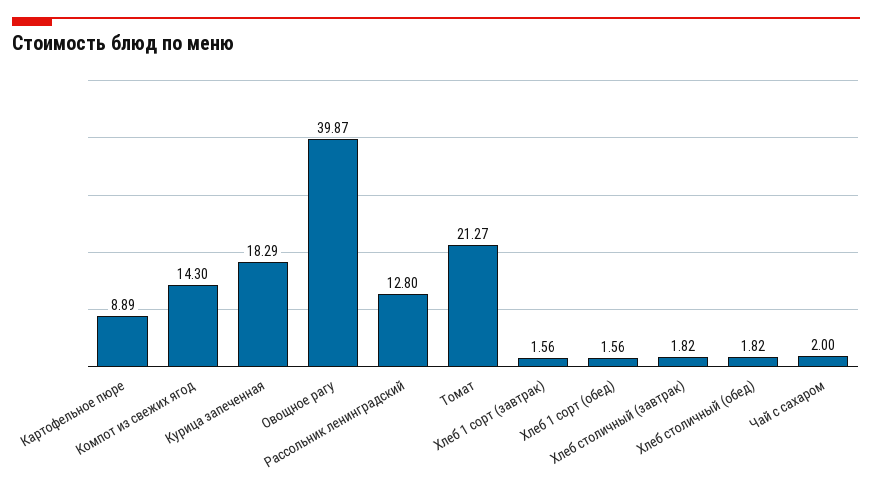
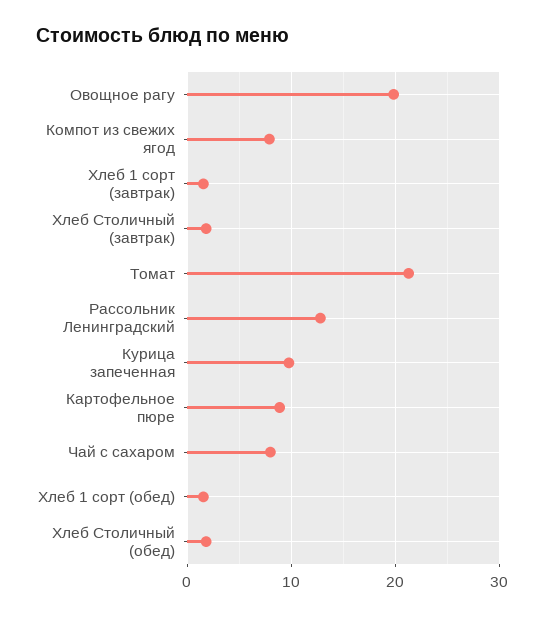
Компот из свежих ягод: 14.3 -> 8
Курица запеченная: 18.29 -> 10
Овощное рагу: 39.87 -> 20
Чай с сахаром: 2 -> 8

